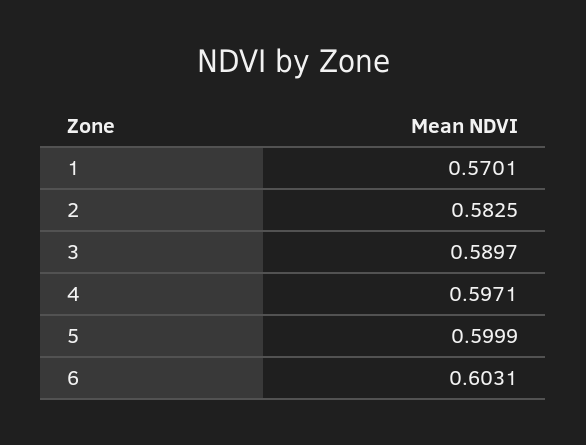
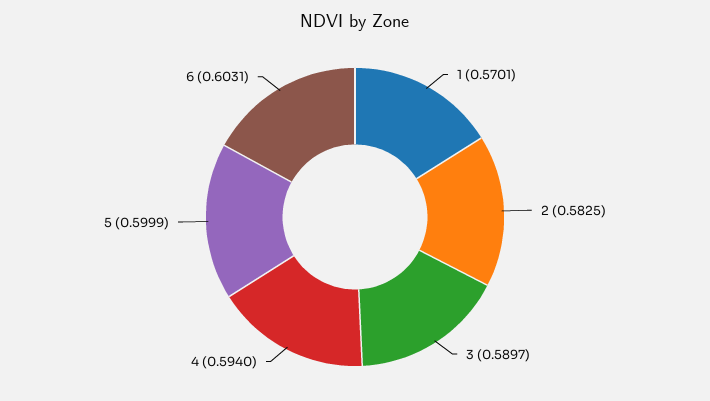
4: 0.5971 -> 0.594

